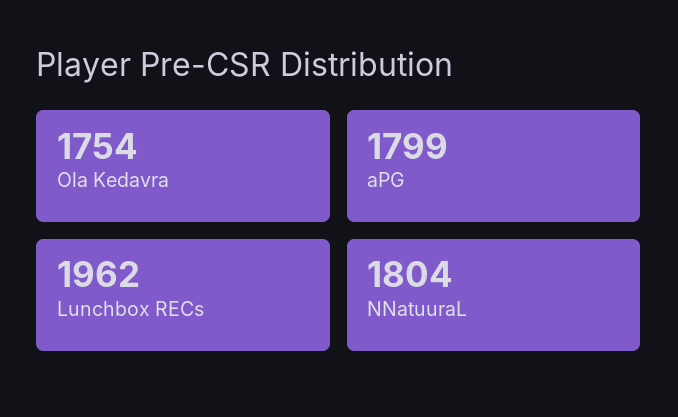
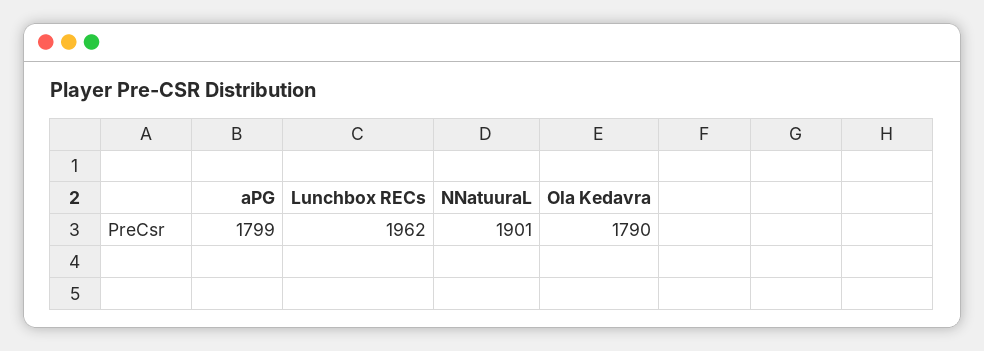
Ola Kedavra: 1754 -> 1790
NNatuuraL: 1804 -> 1901

